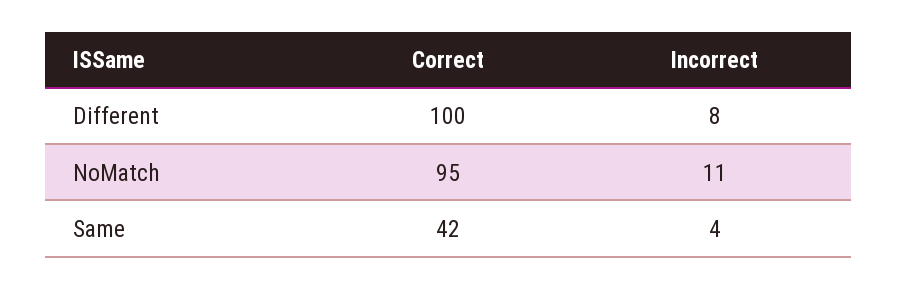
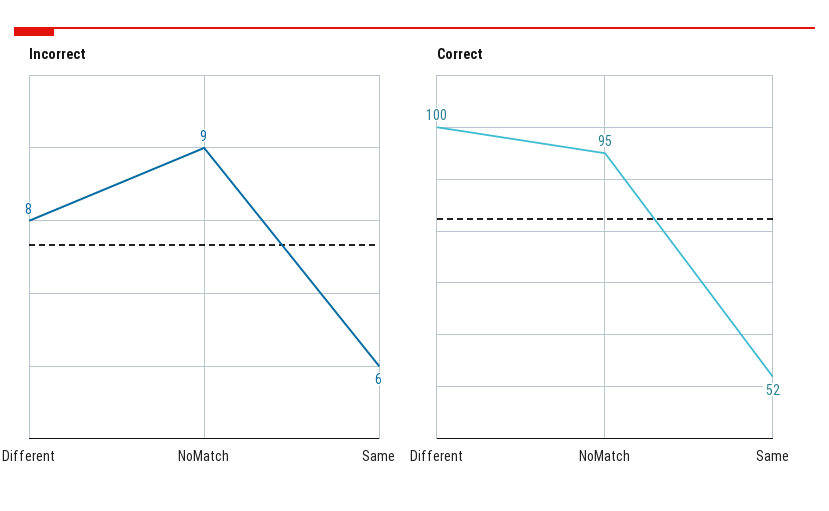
Incorrect, NoMatch: 11 -> 9
Correct, Same: 42 -> 52
Incorrect, Same: 4 -> 6

